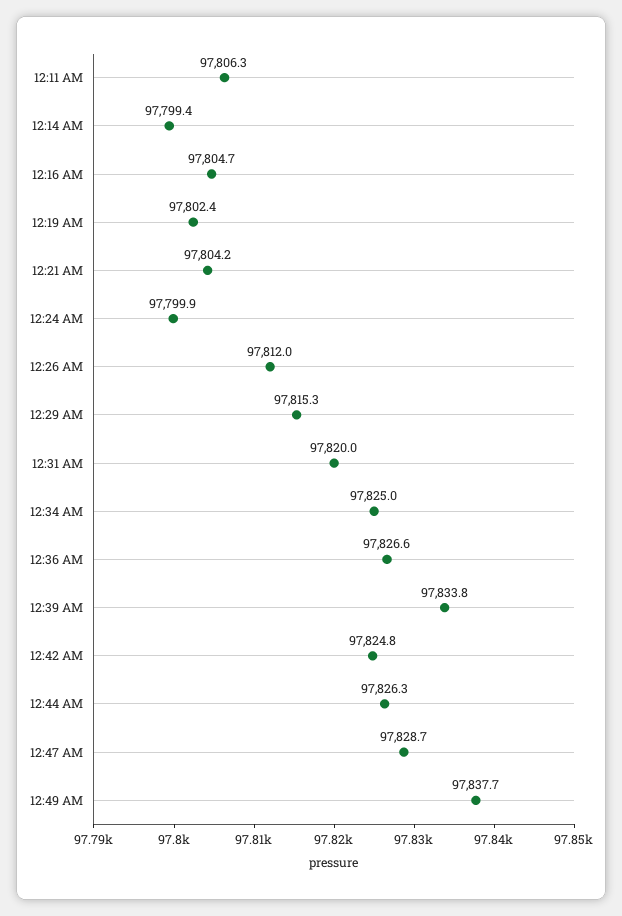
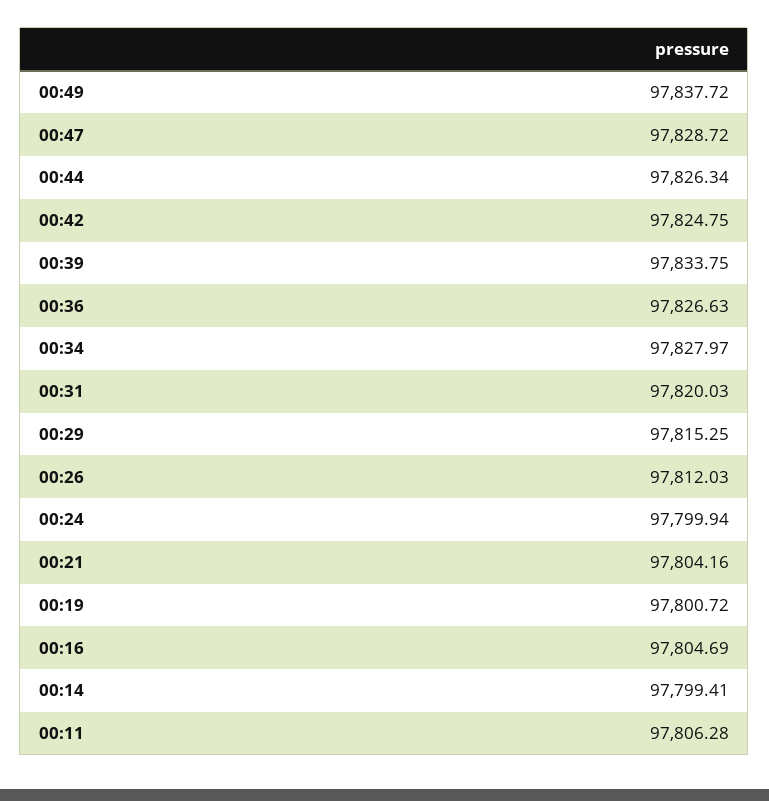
12:19 AM: 97802.4 -> 97800.72
12:34 AM: 97825 -> 97827.97

